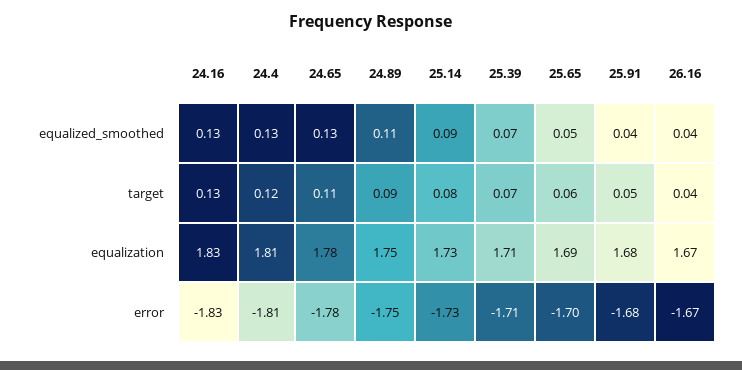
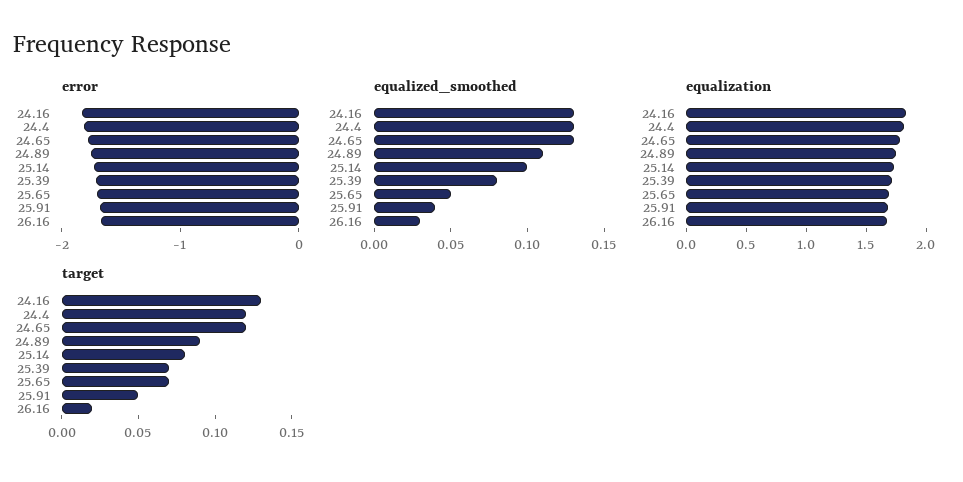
equalized_smoothed, 25.14: 0.09 -> 0.1
equalized_smoothed, 25.39: 0.07 -> 0.08
equalized_smoothed, 26.16: 0.04 -> 0.03
target, 24.65: 0.11 -> 0.12
target, 25.65: 0.06 -> 0.07
target, 26.16: 0.04 -> 0.02

